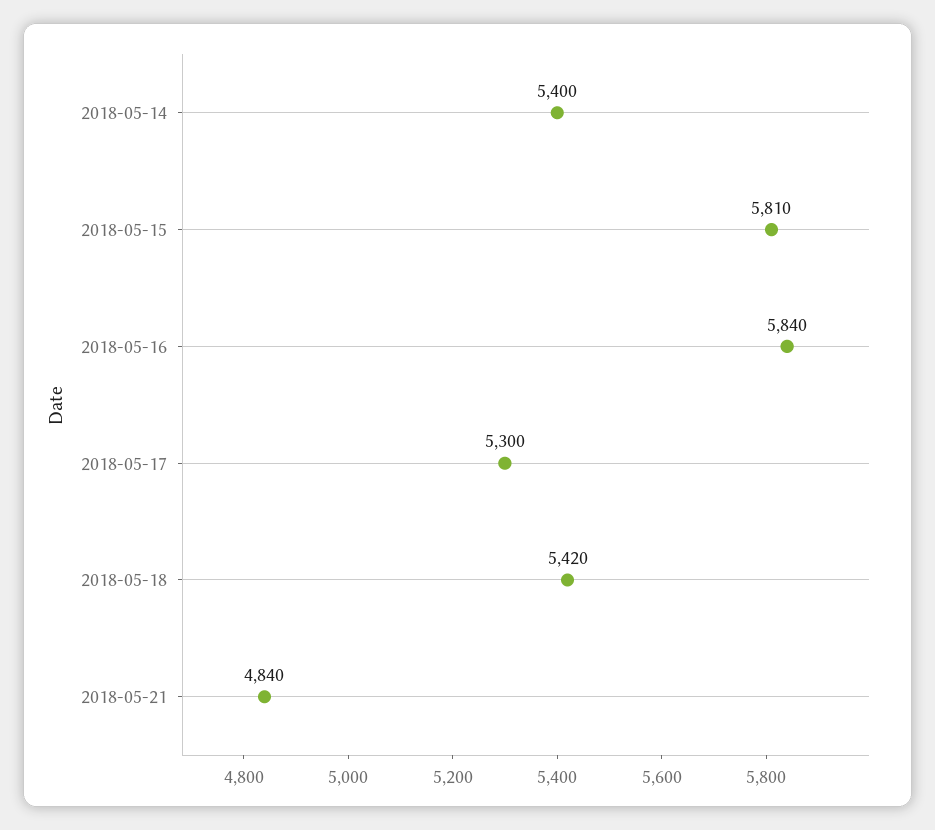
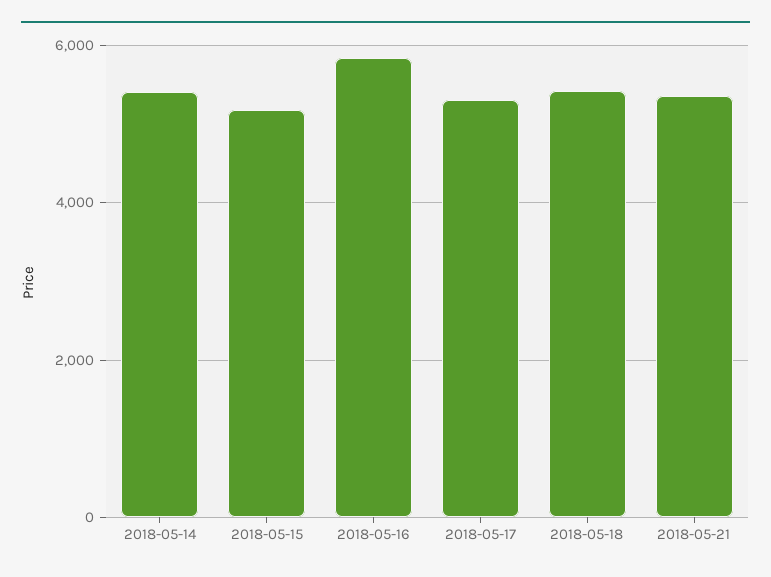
2018-05-15: 5810 -> 5200
2018-05-21: 4840 -> 5400

